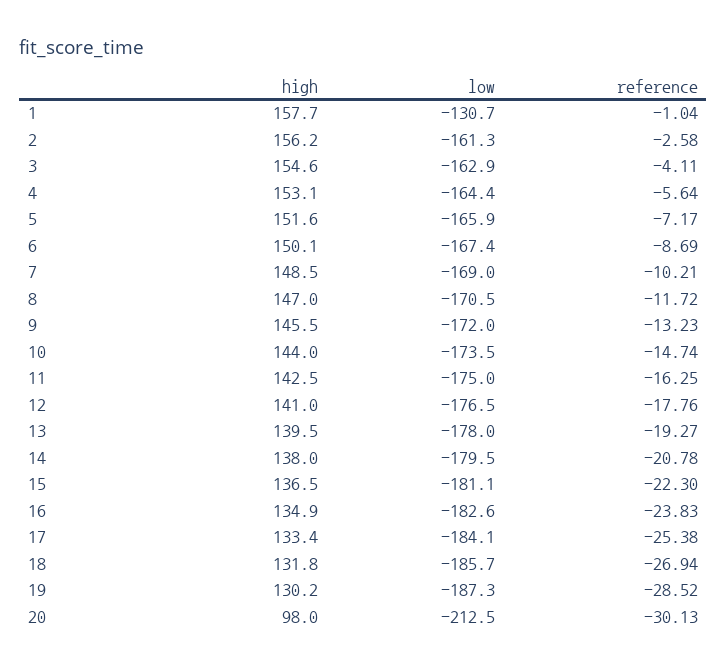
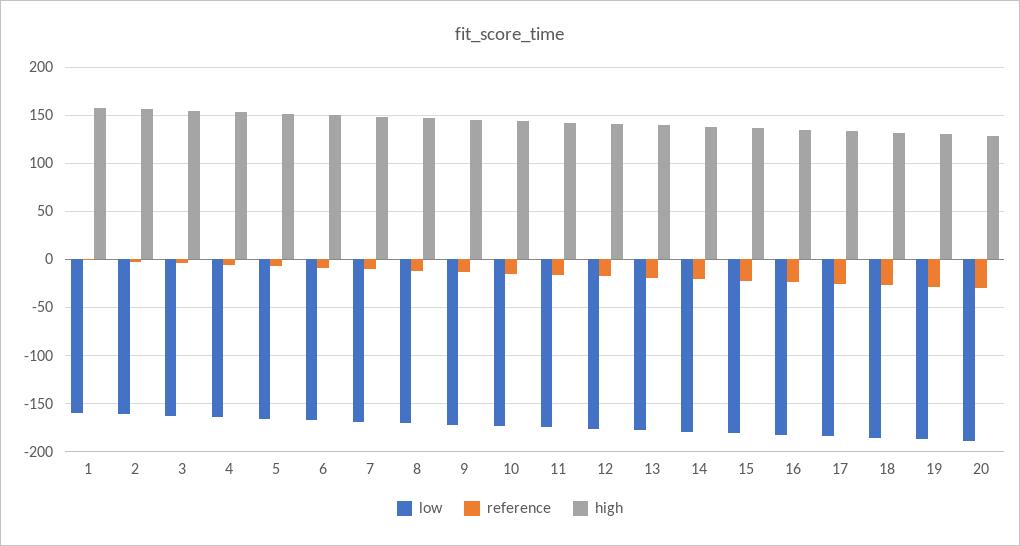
low, 1: -130.7 -> -160
high, 20: 98 -> 130
low, 20: -212.5 -> -190

